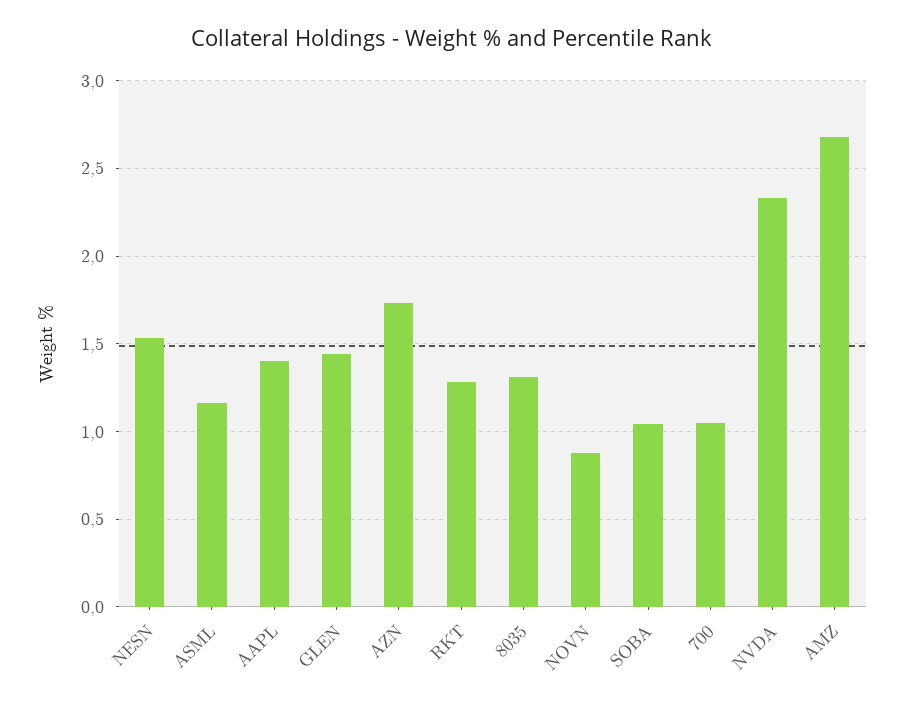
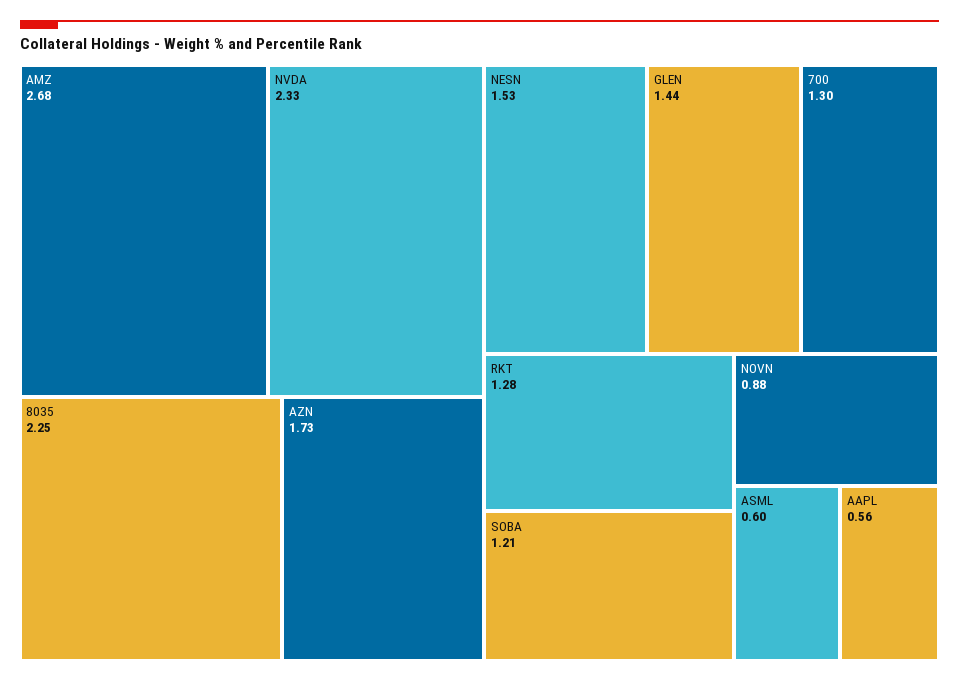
ASML: 1.15 -> 0.6
AAPL: 1.4 -> 0.56
8035: 1.3 -> 2.25
SOBA: 1.05 -> 1.21
700: 1.05 -> 1.3

